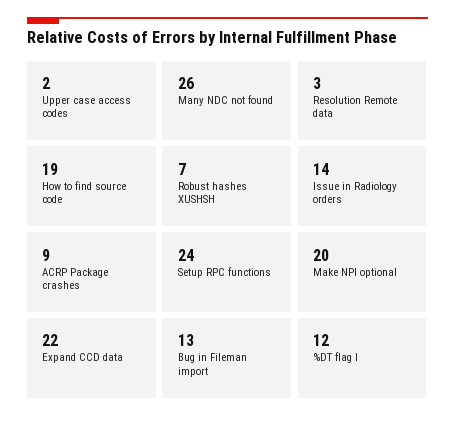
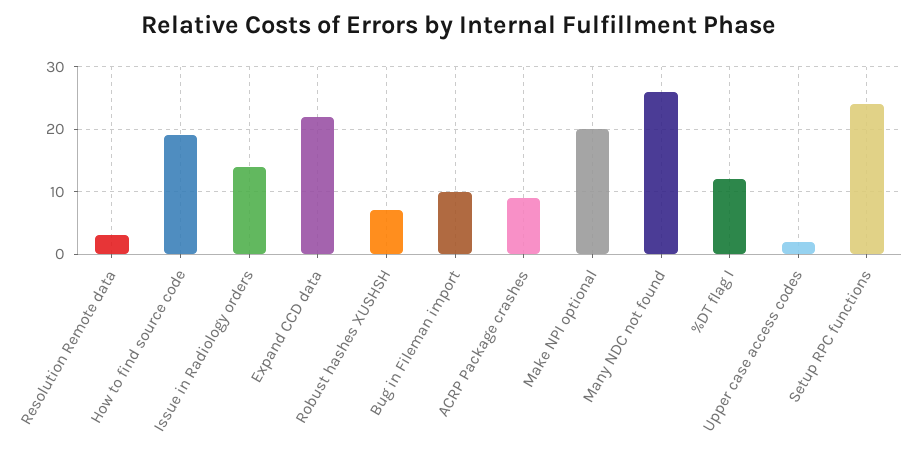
Bug in Fileman import: 13 -> 10

